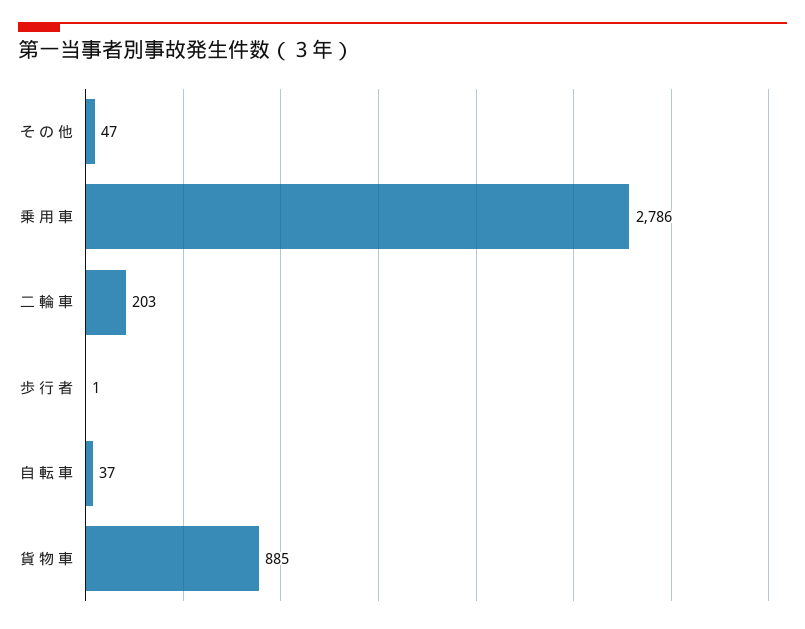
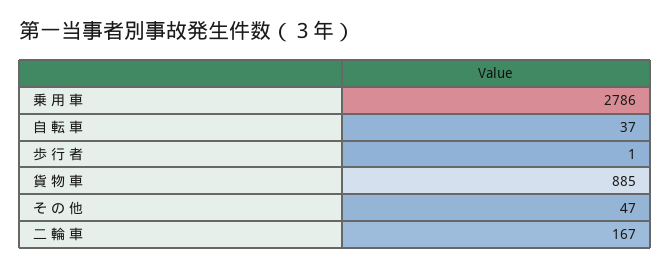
二 輪 車: 203 -> 167

